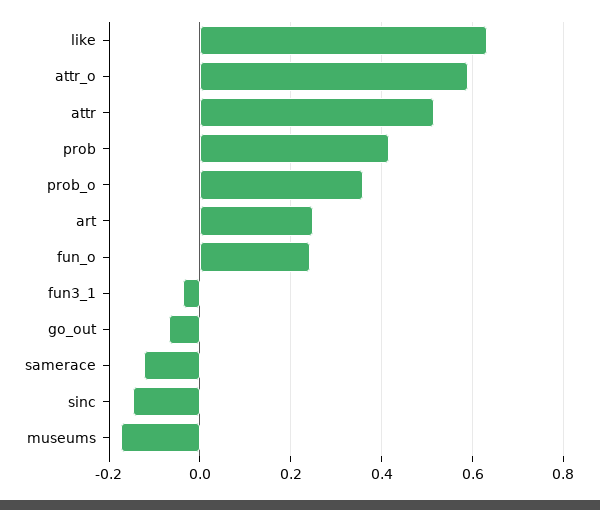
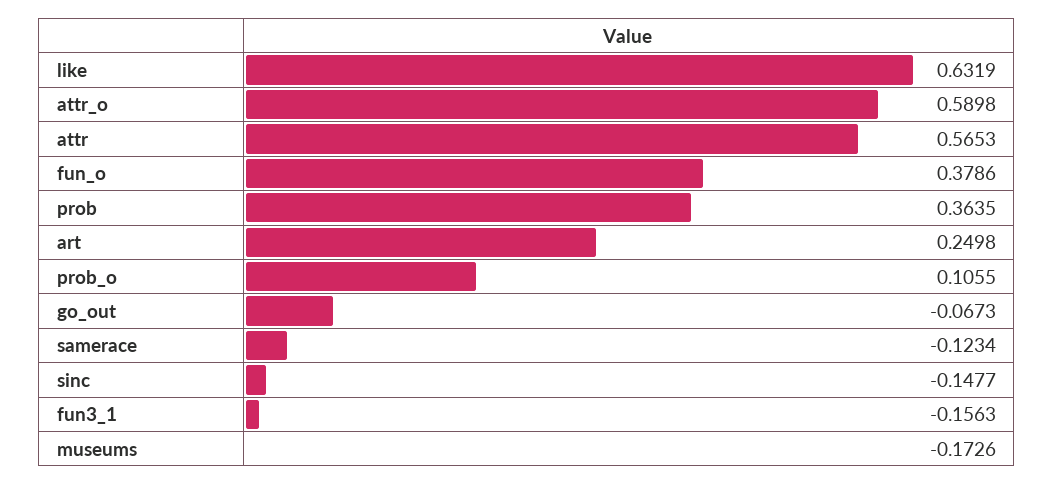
attr: 0.52 -> 0.5653
prob: 0.42 -> 0.3635
prob_o: 0.36 -> 0.1055
fun_o: 0.24 -> 0.3786
fun3_1: -0.04 -> -0.1563

